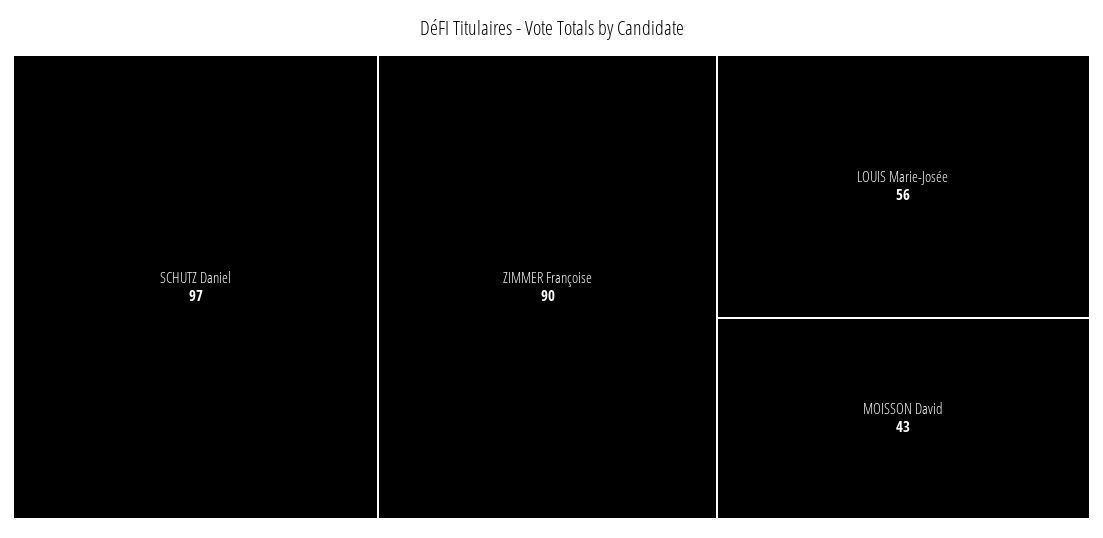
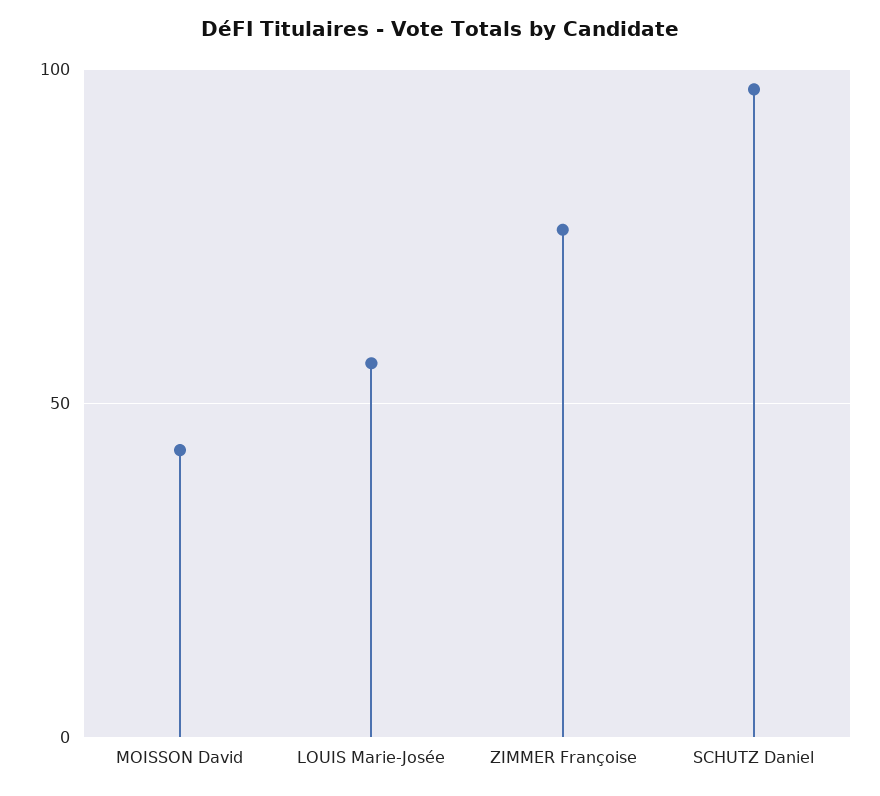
ZIMMER Françoise: 90 -> 75

